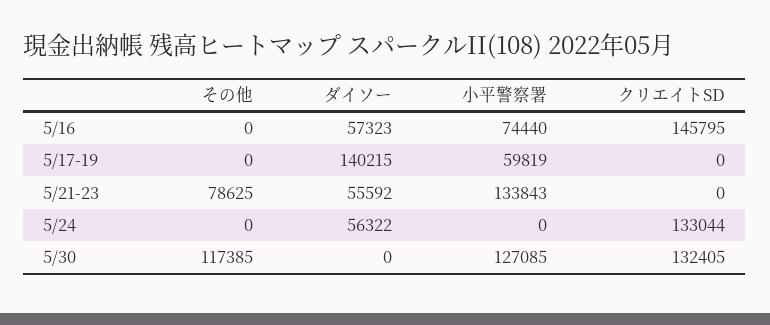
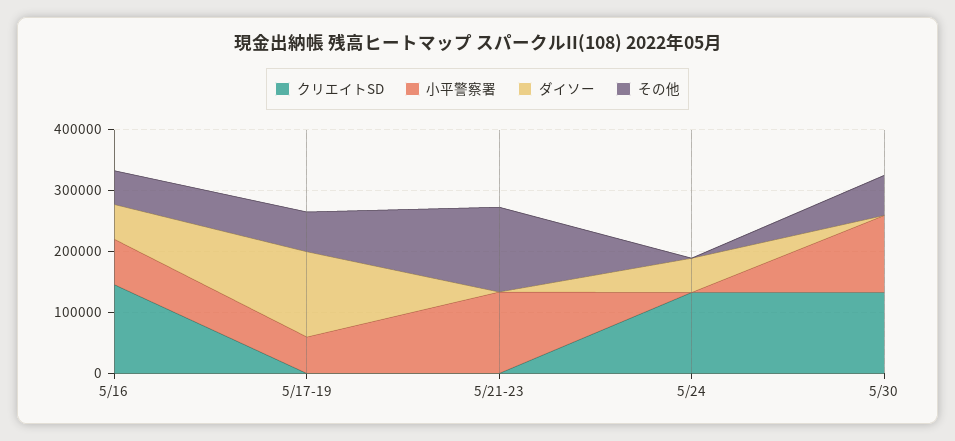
その他, 5/16: 0 -> 60000
その他, 5/17-19: 0 -> 60000
その他, 5/21-23: 78625 -> 140000
ダイソー, 5/21-23: 55592 -> 0
その他, 5/30: 117385 -> 60000

